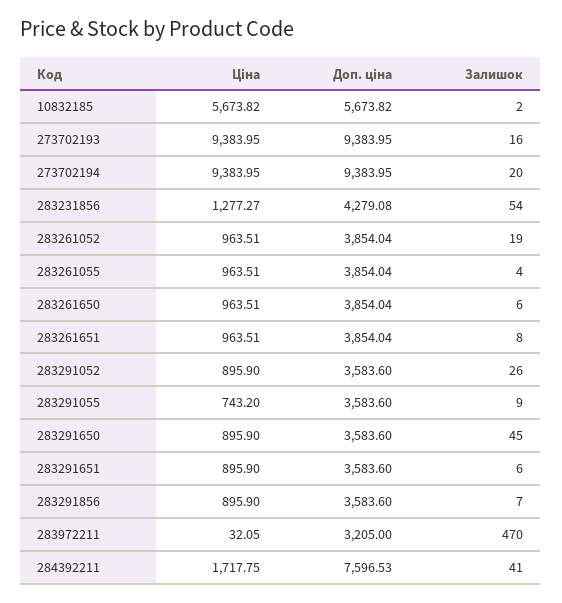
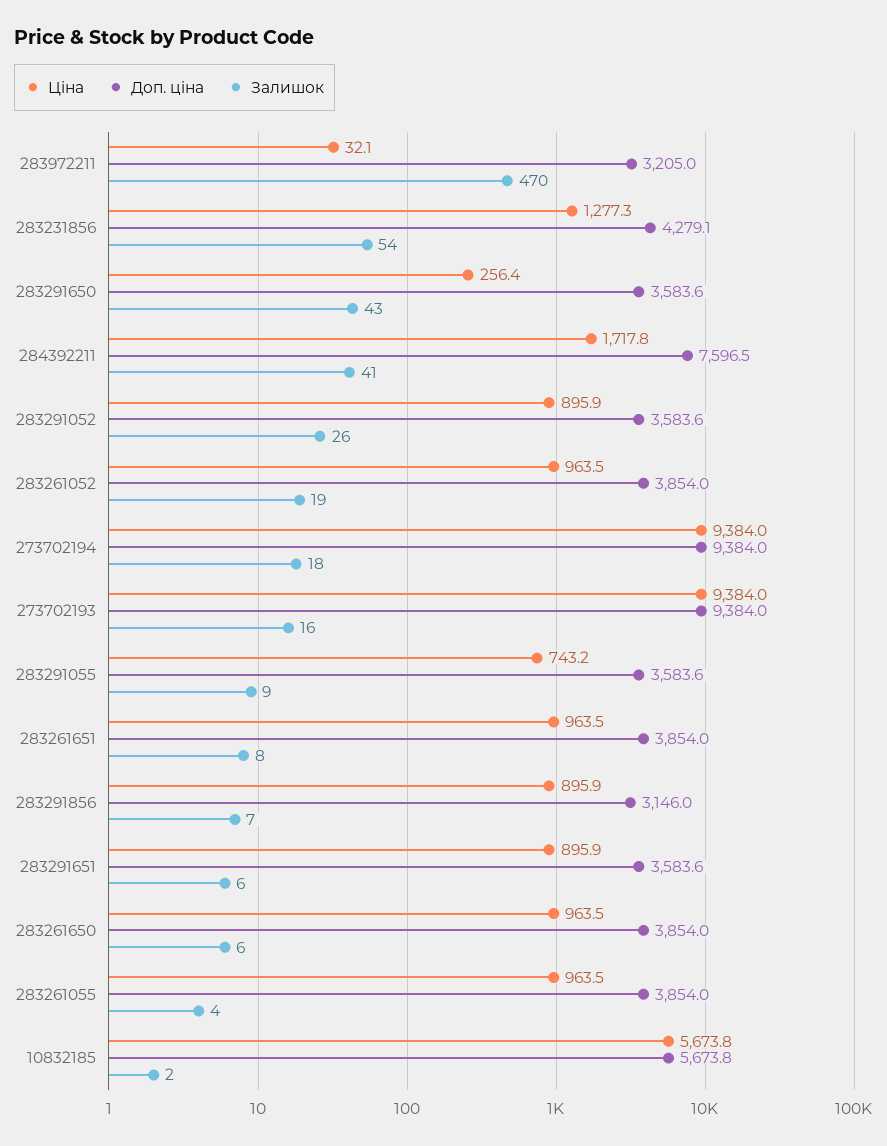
Залишок, 273702194: 20 -> 18
Ціна, 283291650: 895.9 -> 256.4
Залишок, 283291650: 45 -> 43
Доп. ціна, 283291856: 3583.6 -> 3146

